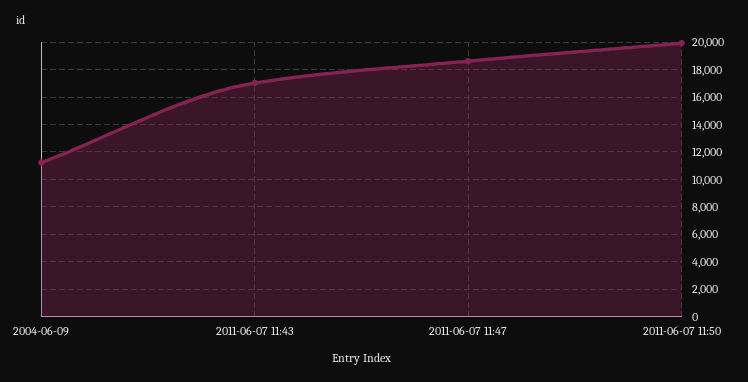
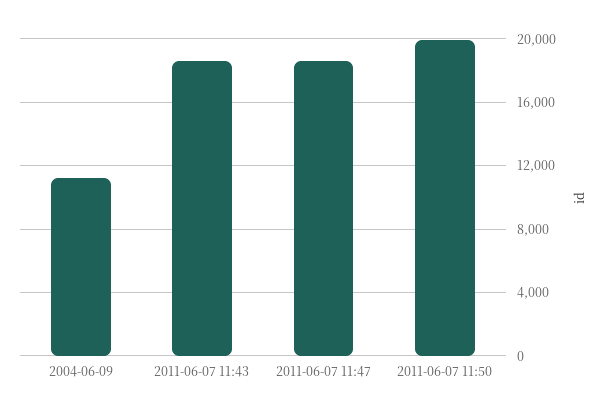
2011-06-07 11:43: 17000 -> 18500

